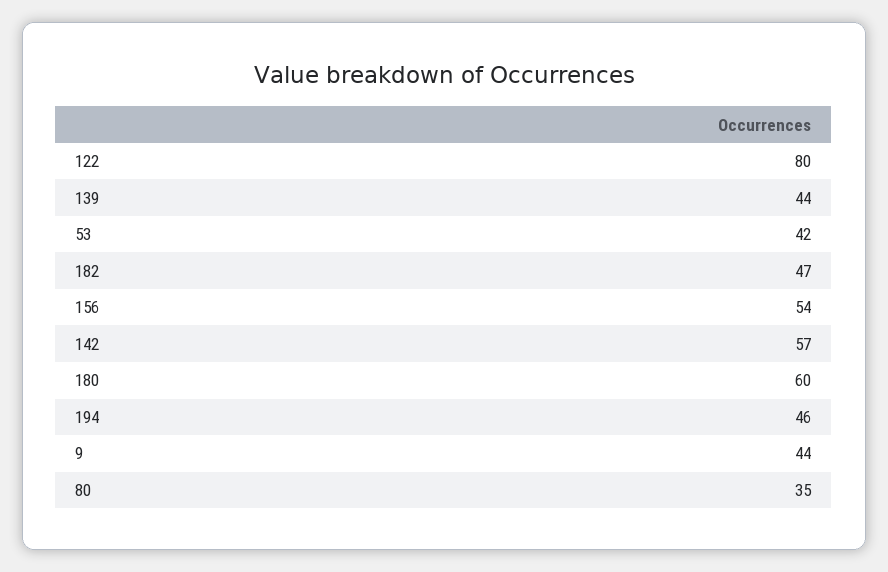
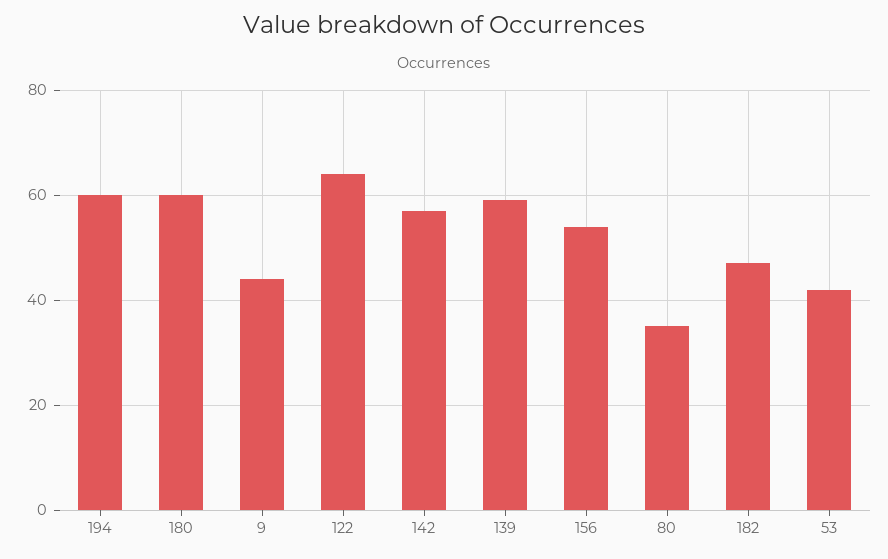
122: 80 -> 65
139: 44 -> 60
194: 46 -> 60

